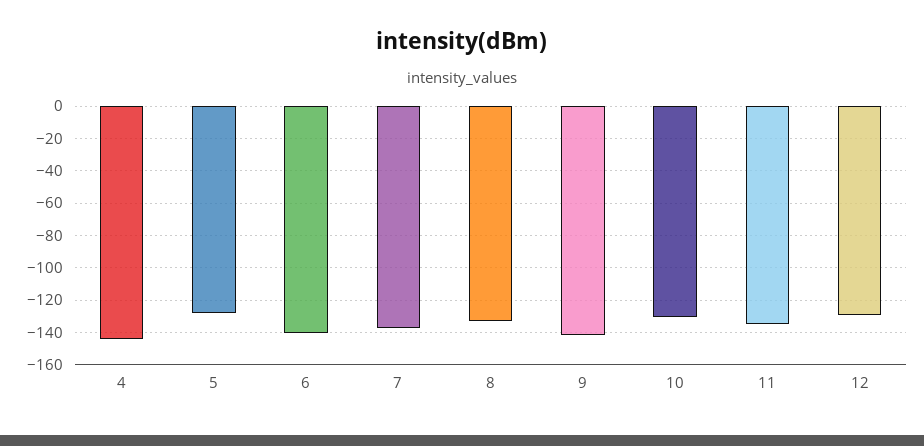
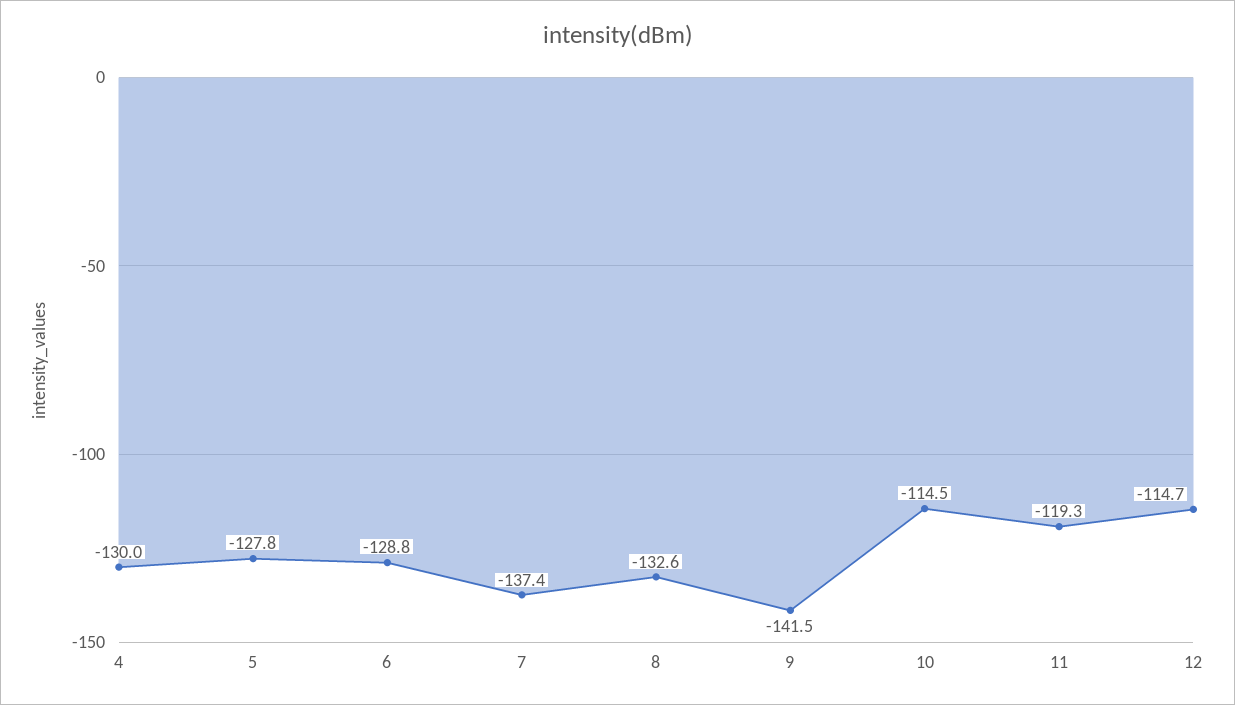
4: -145 -> -130
6: -140 -> -128.8
10: -130 -> -114.5
11: -135 -> -119.3
12: -130 -> -114.7

